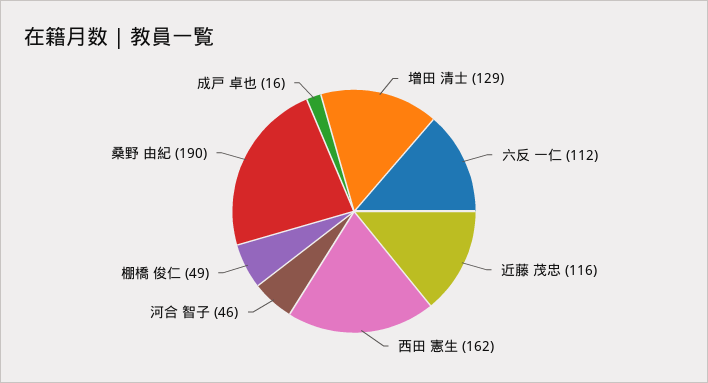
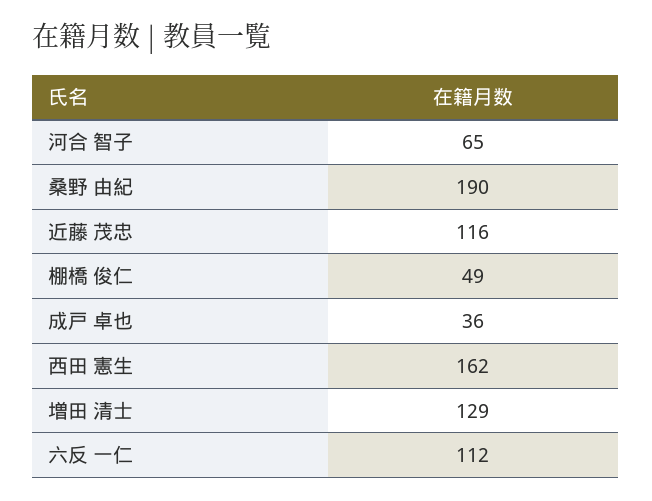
河合 智子: 46 -> 65
成戸 卓也: 16 -> 36

